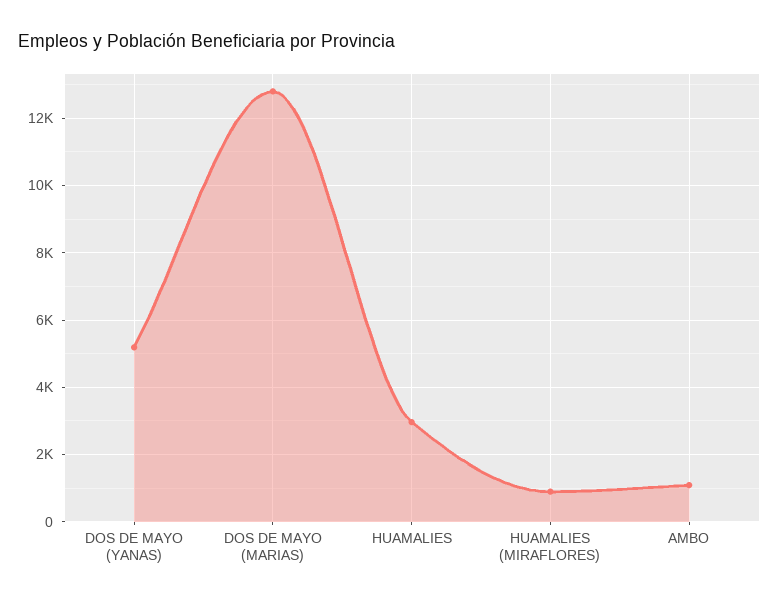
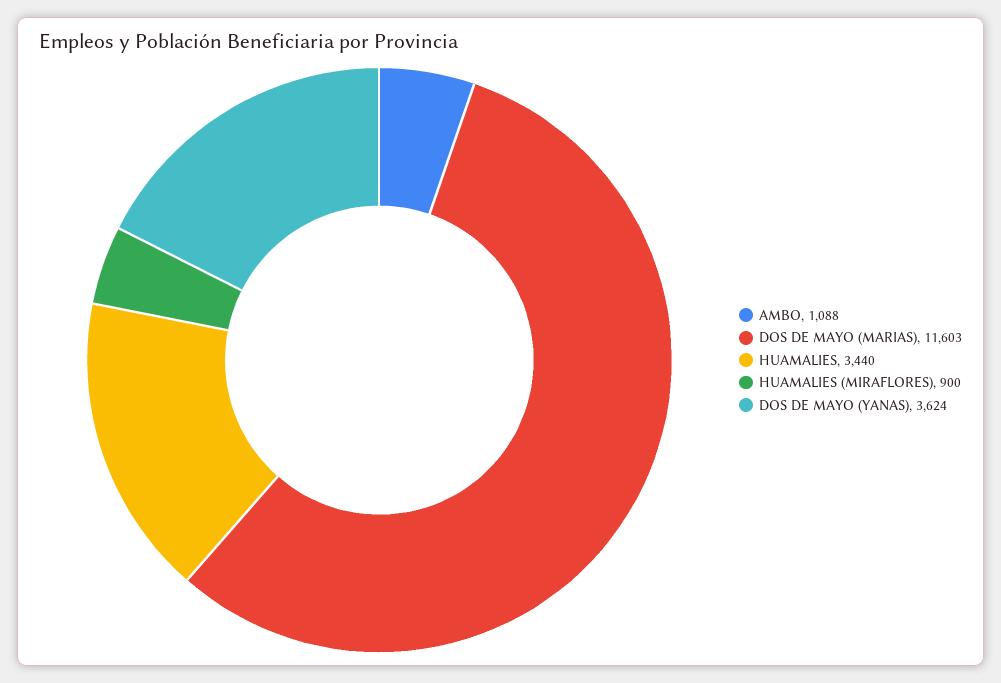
DOS DE MAYO (YANAS): 5200 -> 3624
DOS DE MAYO (MARIAS): 12800 -> 11603
HUAMALIES: 3000 -> 3440

